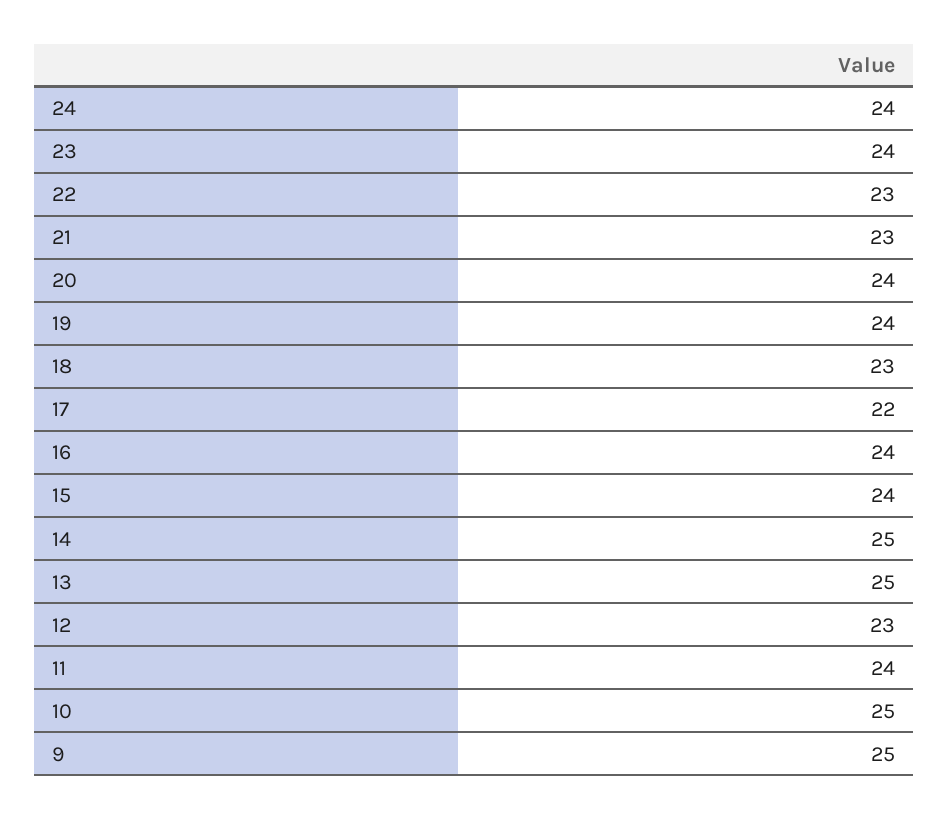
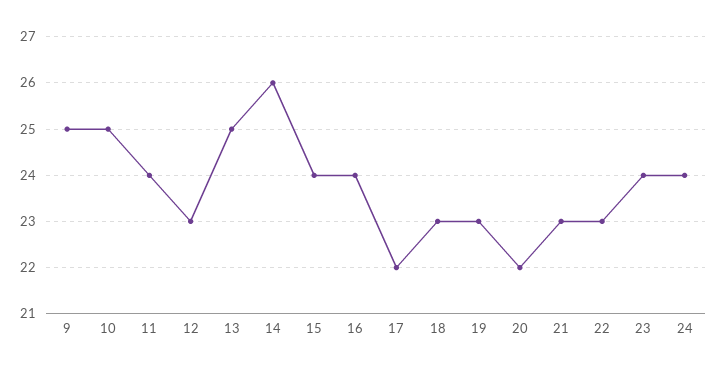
20: 24 -> 22
19: 24 -> 23
14: 25 -> 26

